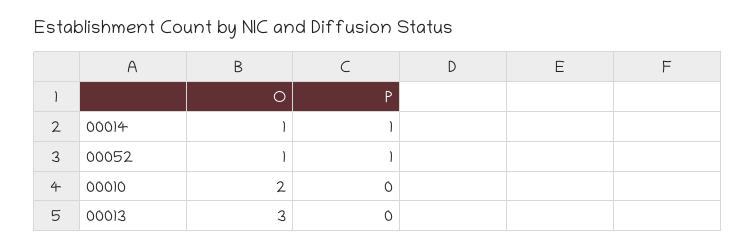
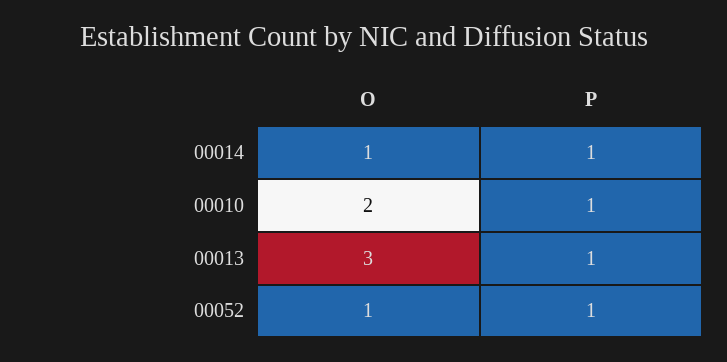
P, 00010: 0 -> 1
P, 00013: 0 -> 1

